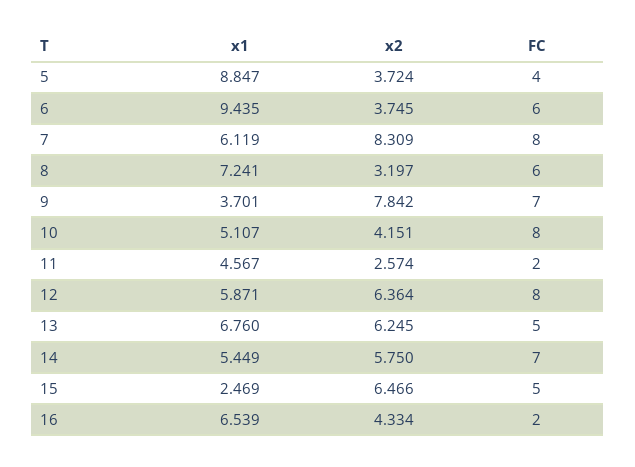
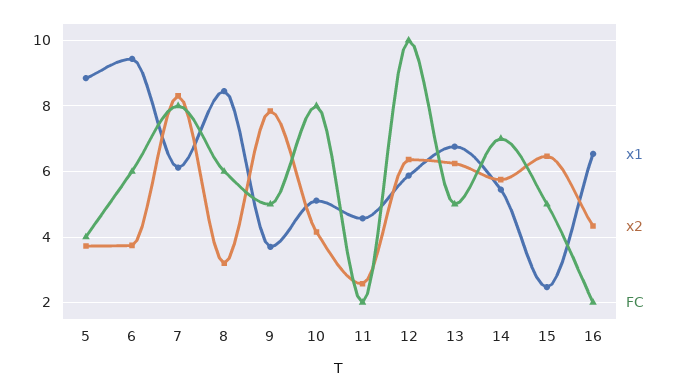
x1, 8: 7.241 -> 8.4
FC, 9: 7 -> 5
FC, 12: 8 -> 10

